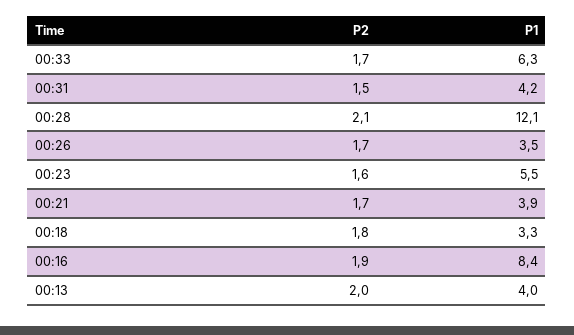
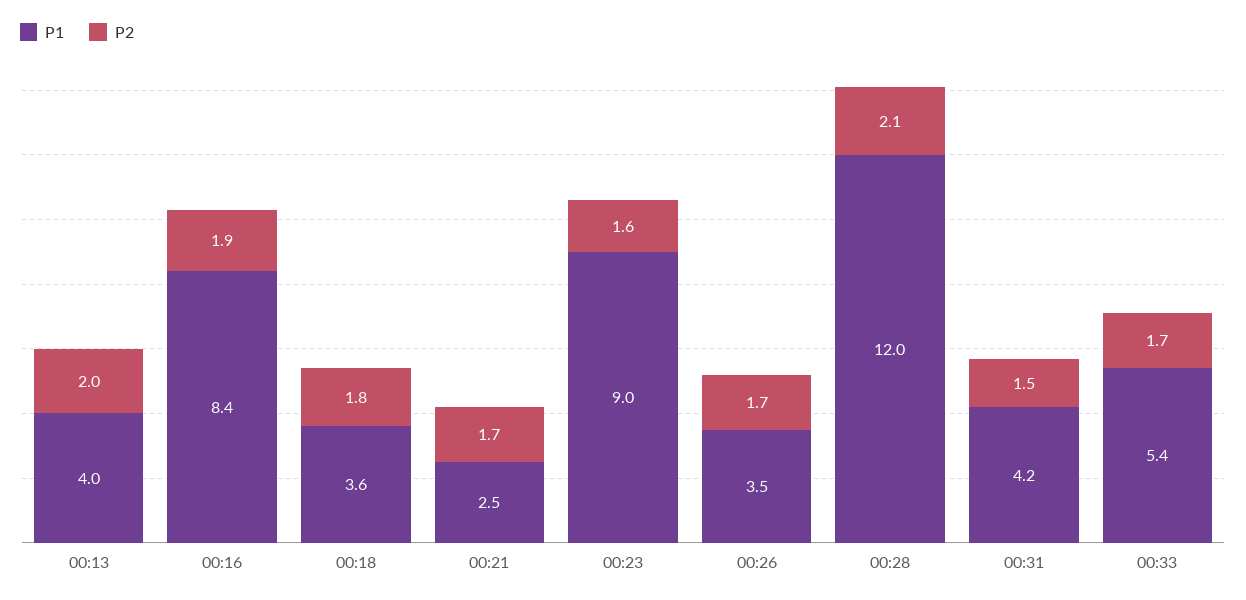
P1, 00:33: 6.3 -> 5.4
P1, 00:28: 12.1 -> 12
P1, 00:23: 5.5 -> 9
P1, 00:21: 3.9 -> 2.5
P1, 00:18: 3.3 -> 3.6

